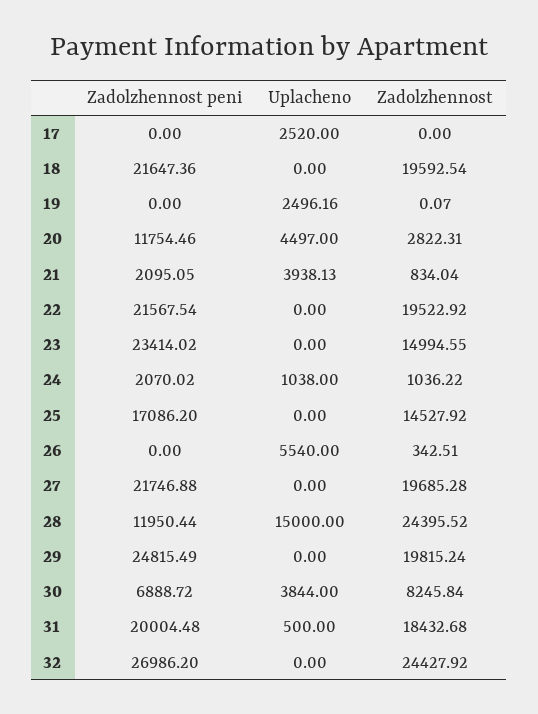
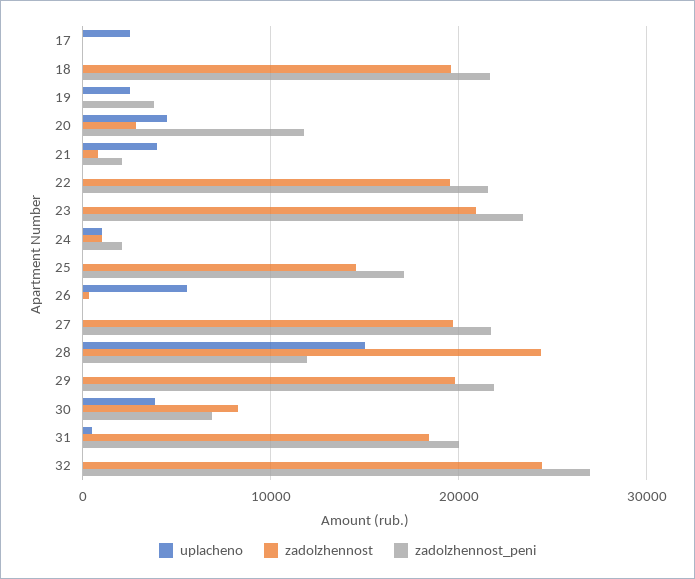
Zadolzhennost peni, 19: 0 -> 4000
Zadolzhennost, 23: 14994.55 -> 21000
Zadolzhennost peni, 29: 24815.49 -> 22000

